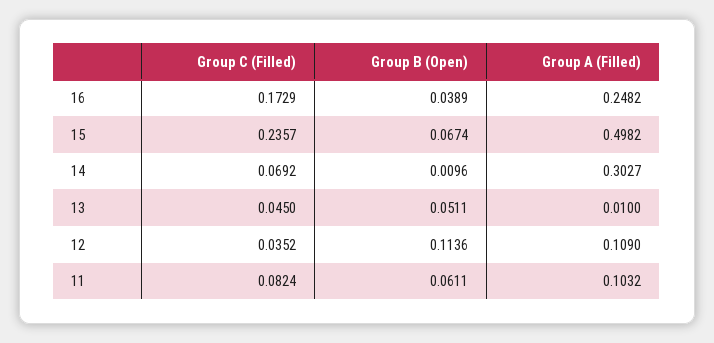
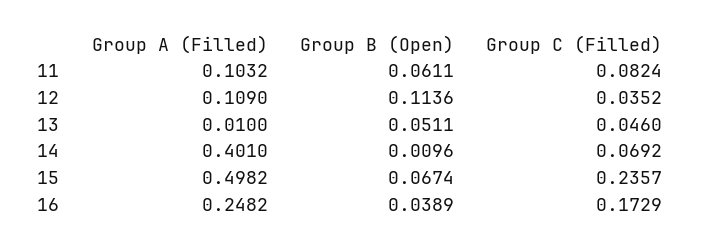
Group A (Filled), 14: 0.3027 -> 0.401
Group C (Filled), 13: 0.045 -> 0.046

